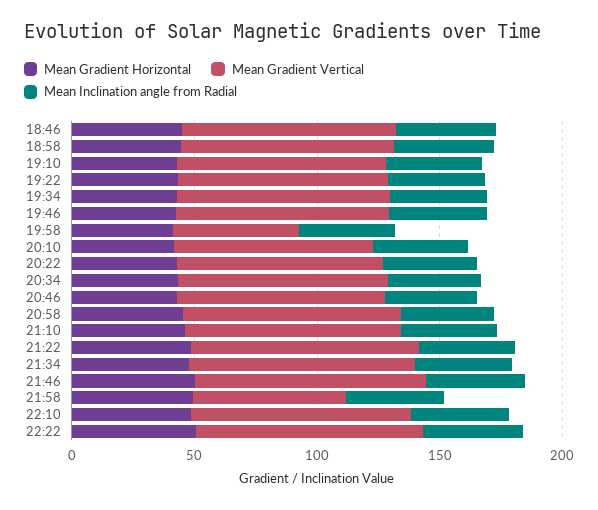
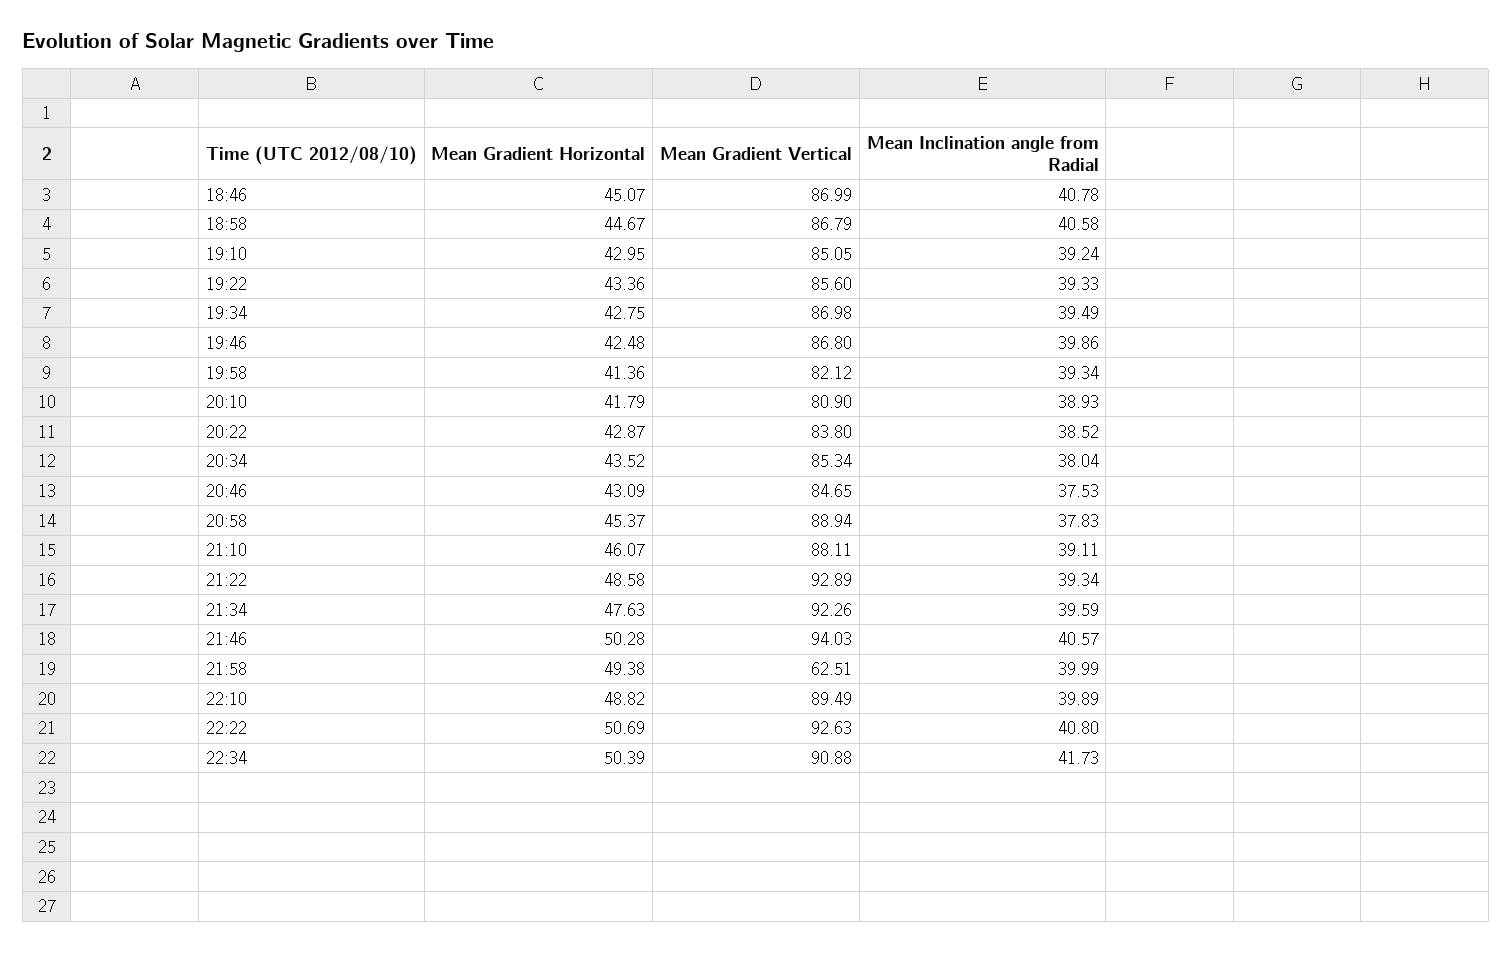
Mean Gradient Vertical, 19:58: 50 -> 82.12
Mean Gradient Horizontal, 22:34: none -> 50.39
Mean Gradient Vertical, 22:34: none -> 90.88
Mean Inclination angle from Radial, 22:34: none -> 41.73

